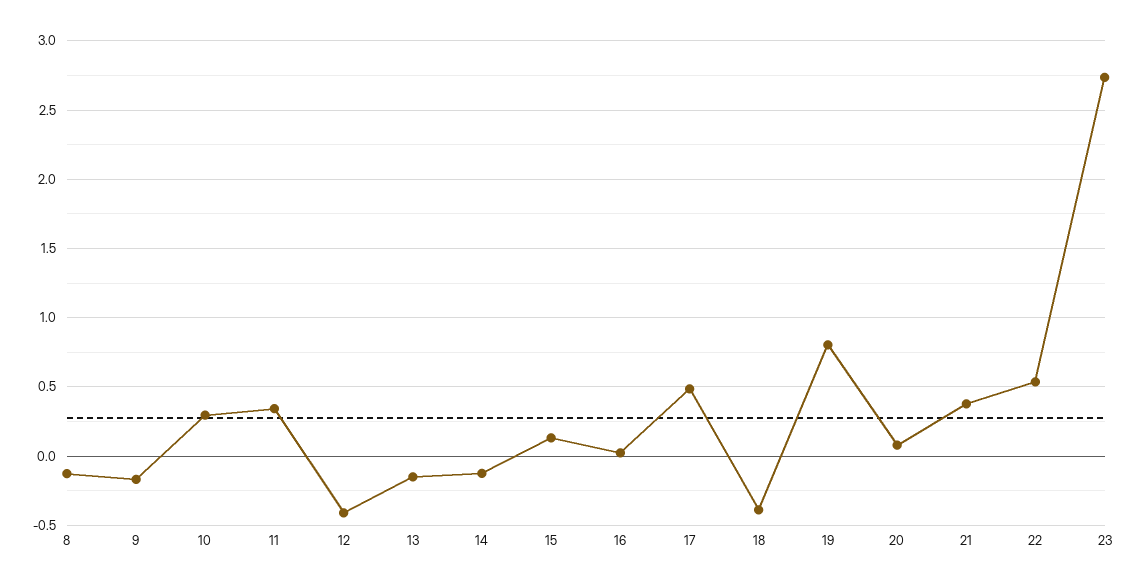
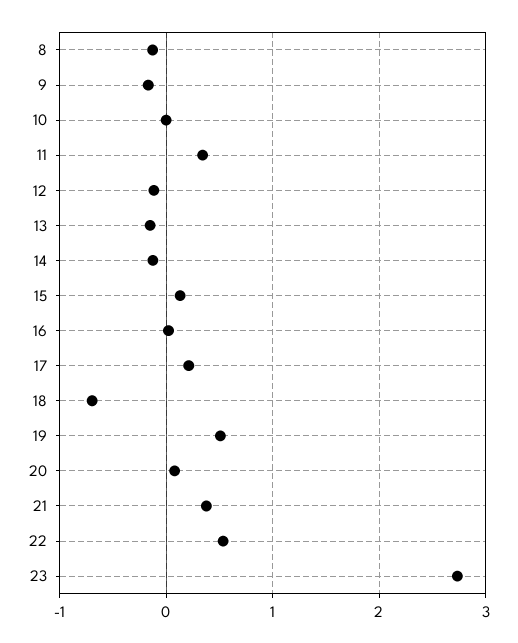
10: 0.3 -> 0
12: -0.4 -> -0.1
17: 0.5 -> 0.2
18: -0.4 -> -0.7
19: 0.8 -> 0.5

